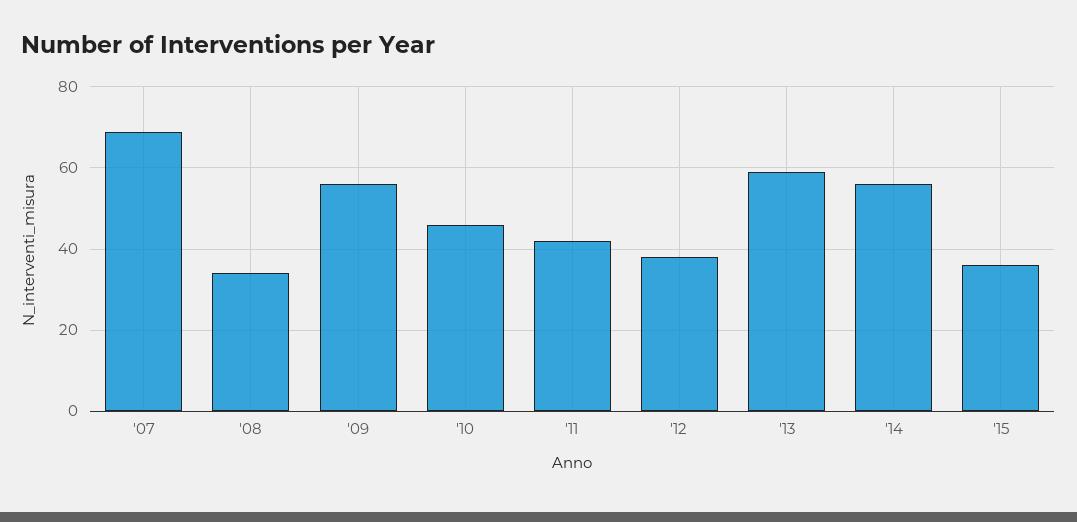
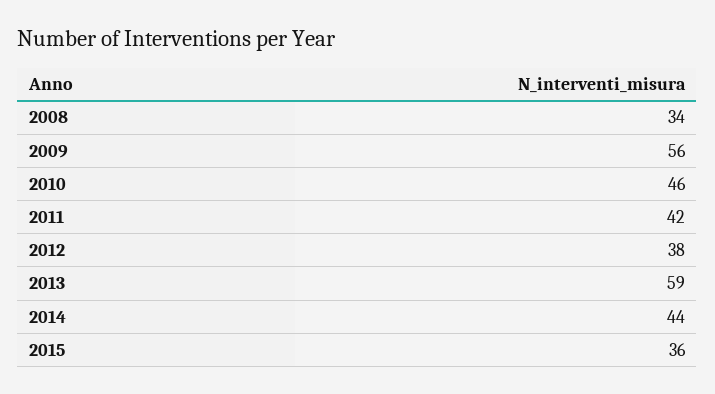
'07: 70 -> none
'14: 55 -> 44

